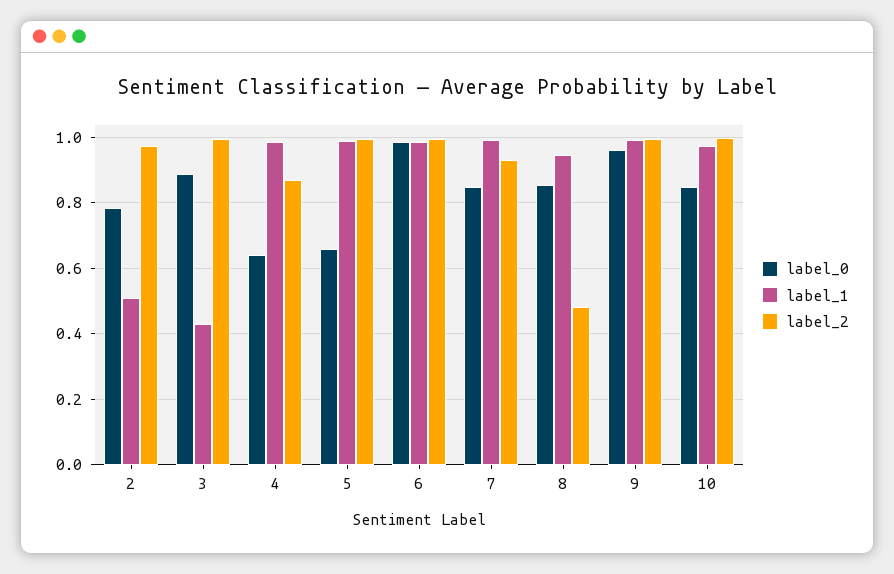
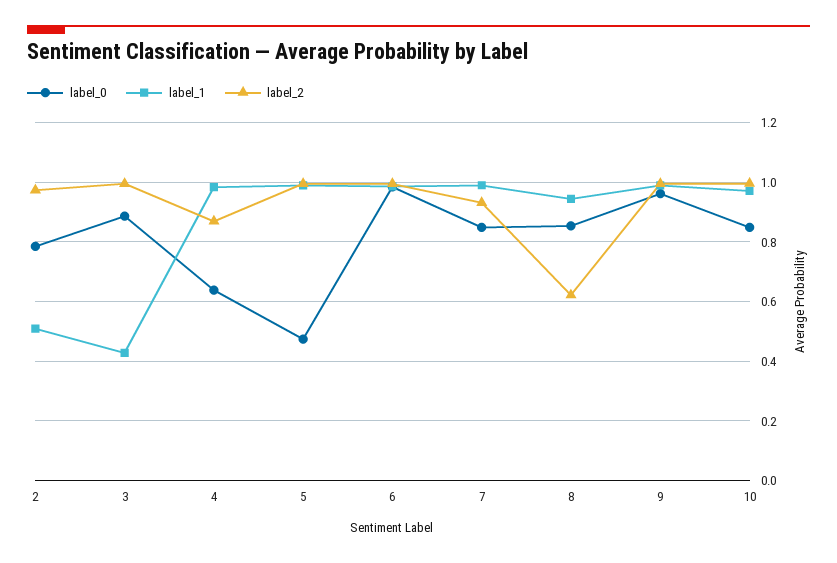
label_0, 5: 0.66 -> 0.475
label_2, 8: 0.48 -> 0.625

